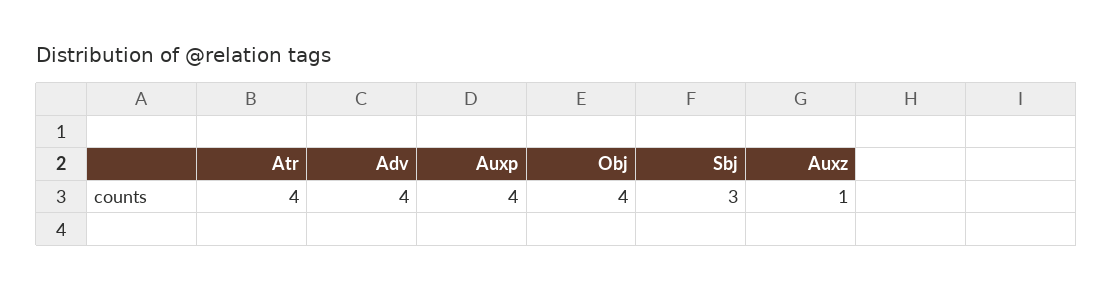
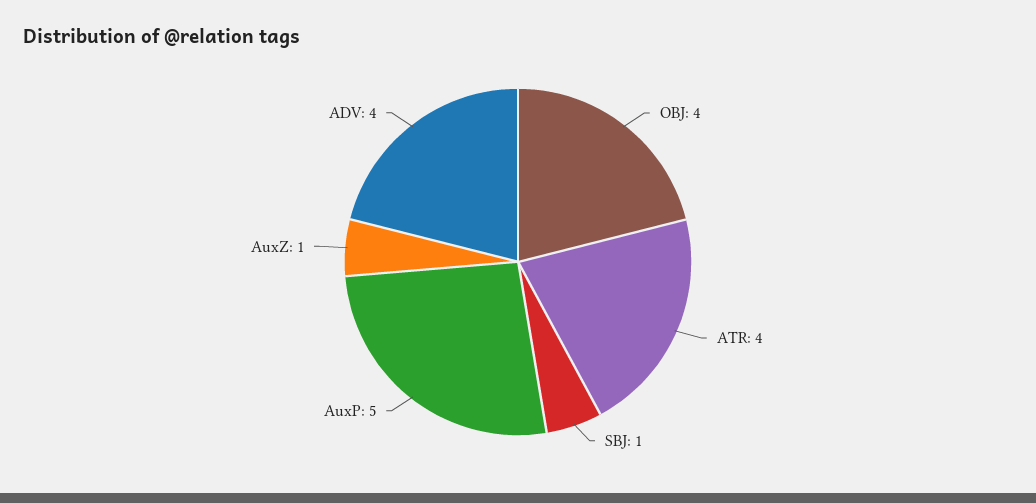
Auxp: 4 -> 5
Sbj: 3 -> 1

